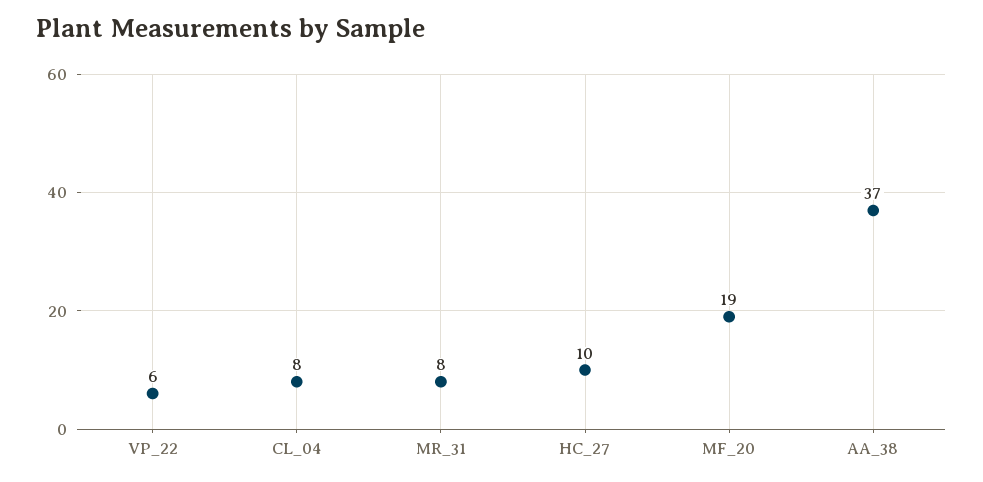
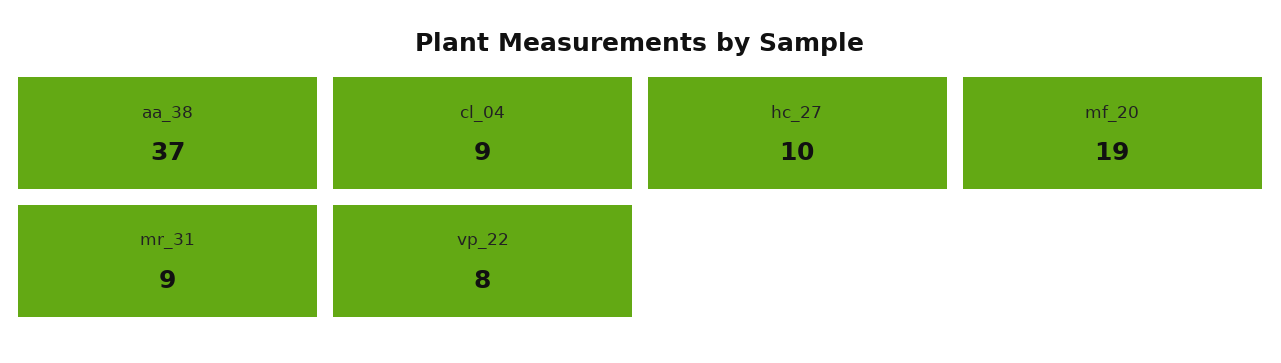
VP_22: 6 -> 8
CL_04: 8 -> 9
MR_31: 8 -> 9

